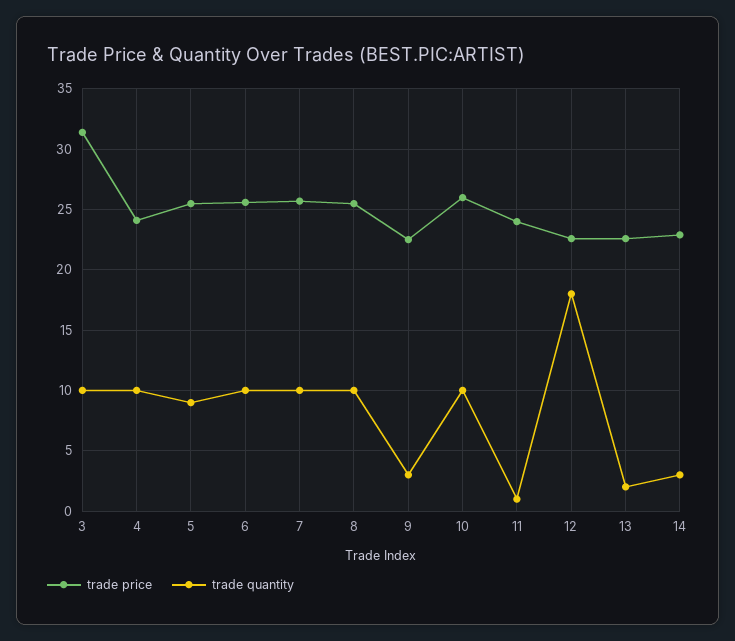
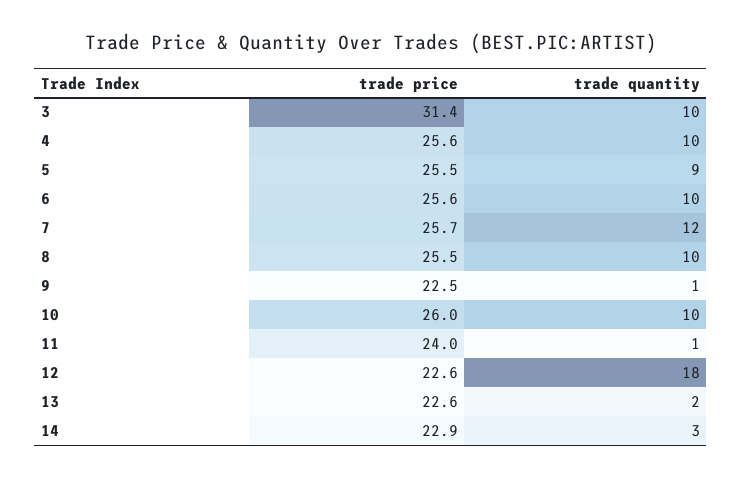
trade price, 4: 24 -> 25.6
trade quantity, 7: 10 -> 12
trade quantity, 9: 3 -> 1

